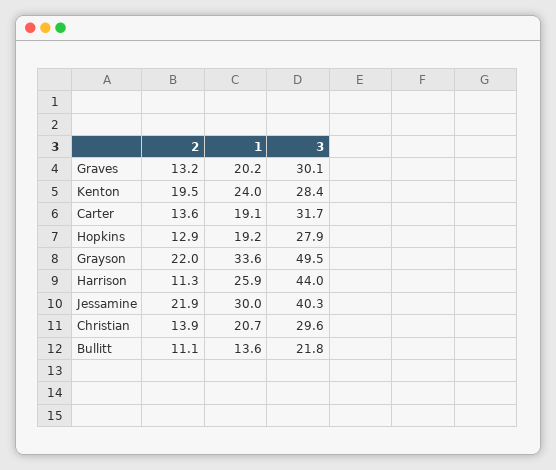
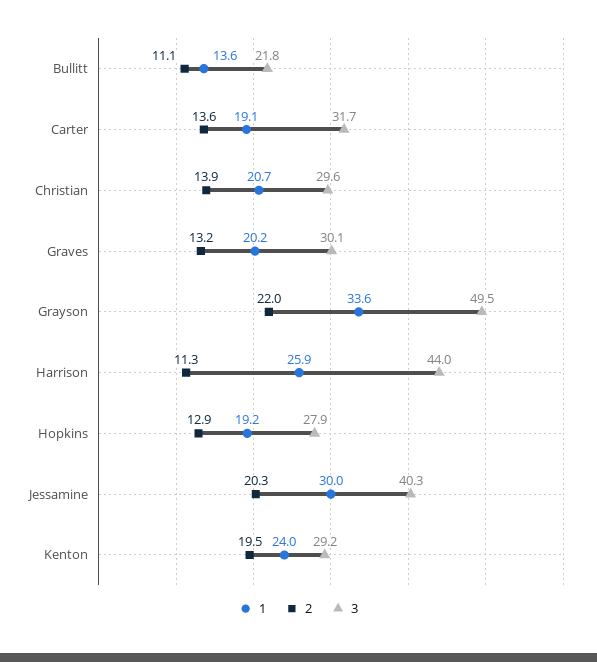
3, Kenton: 28.4 -> 29.2
2, Jessamine: 21.9 -> 20.3

